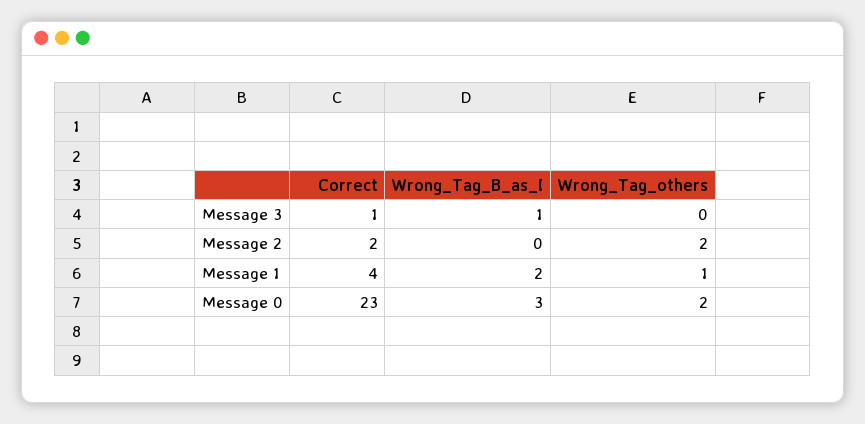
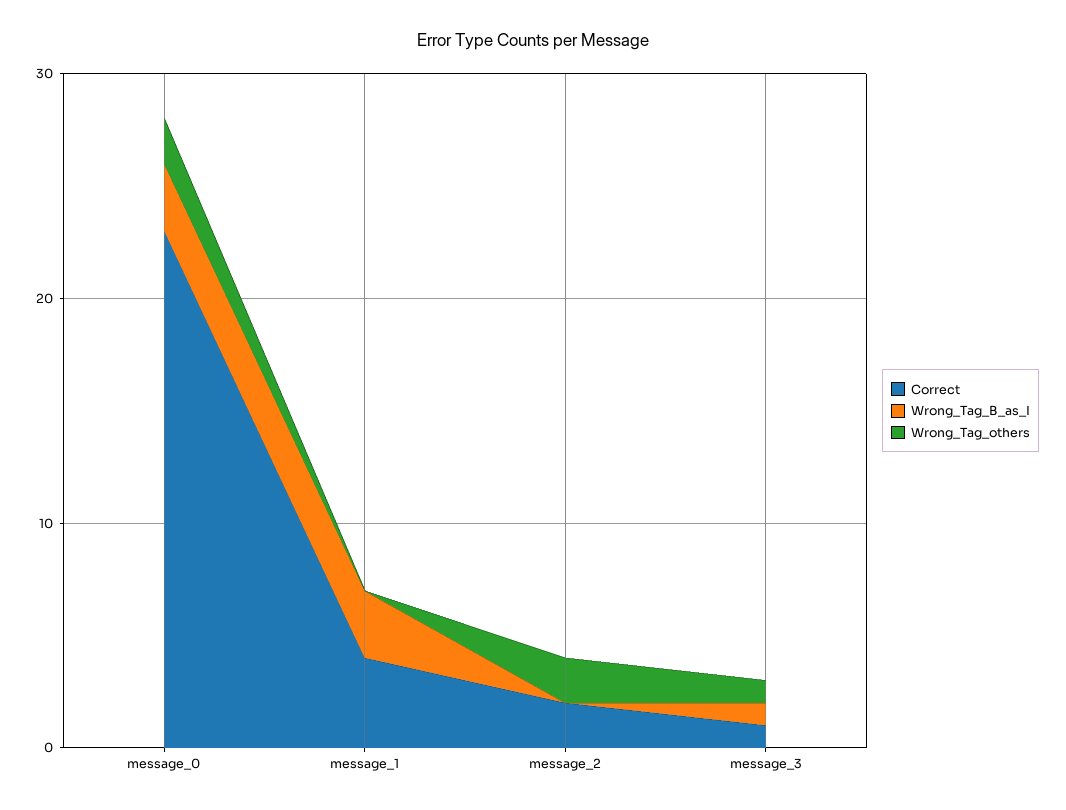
Wrong_Tag_others, Message 3: 0 -> 1
Wrong_Tag_B_as_I, Message 1: 2 -> 3
Wrong_Tag_others, Message 1: 1 -> 0

